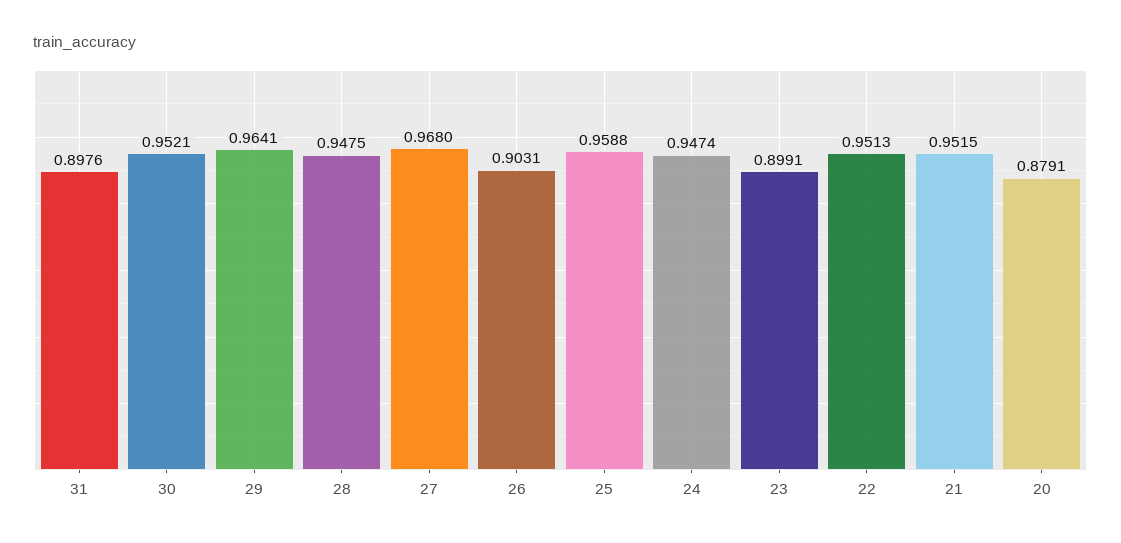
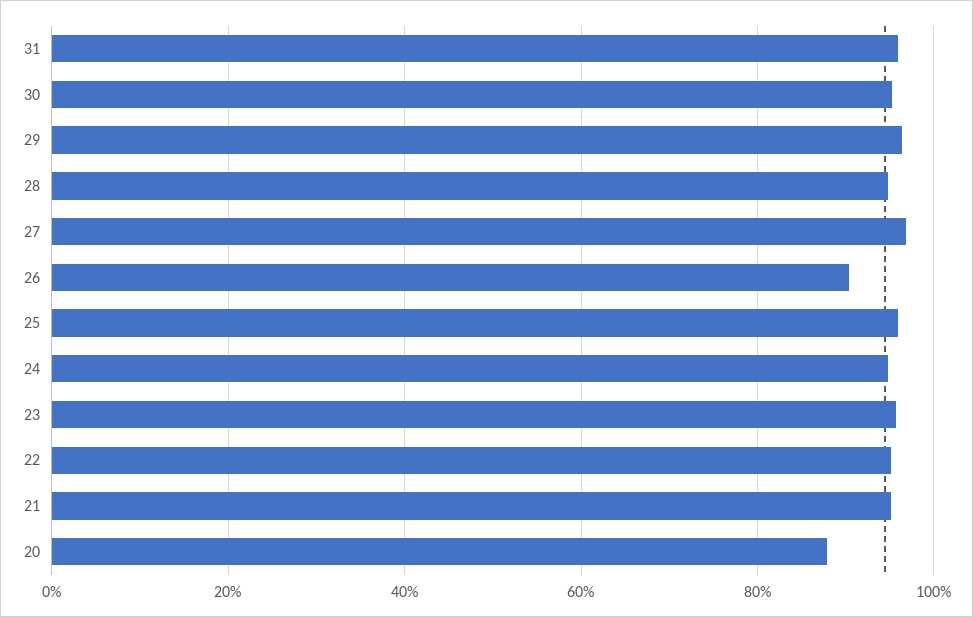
31: 0.8976 -> 0.96
23: 0.8991 -> 0.96

